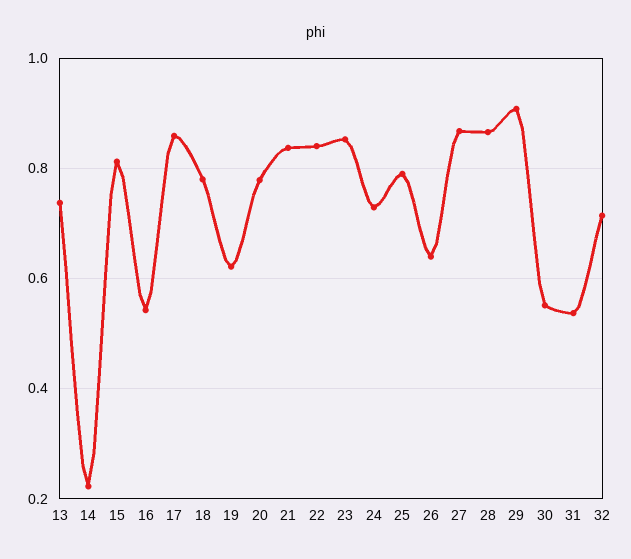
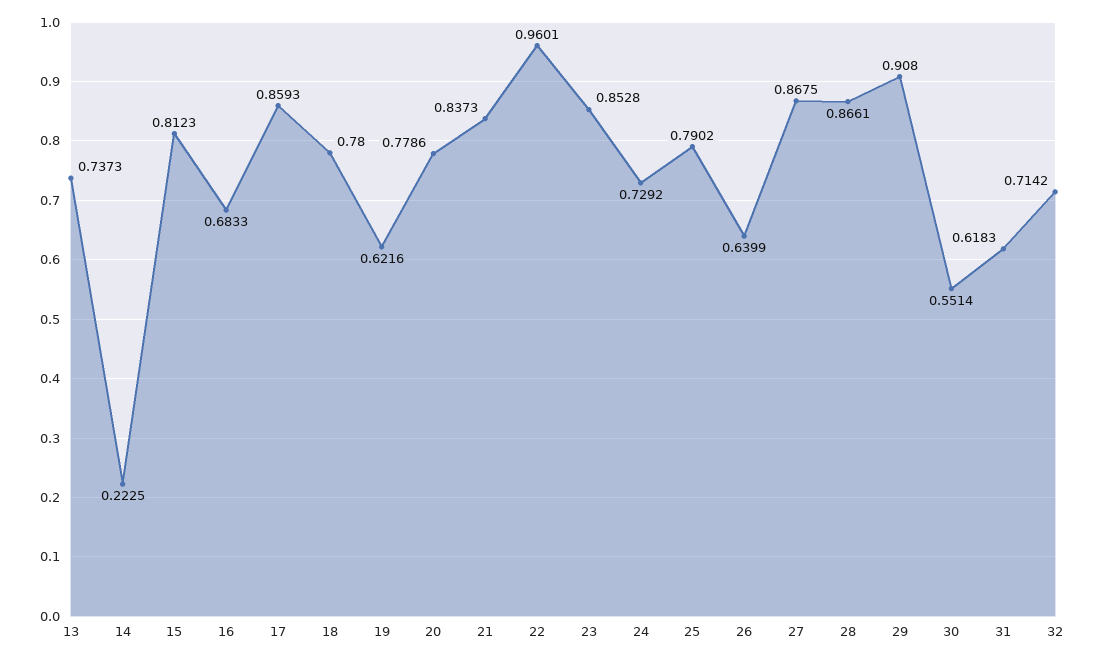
16: 0.54 -> 0.6833
22: 0.84 -> 0.9601
31: 0.54 -> 0.6183

